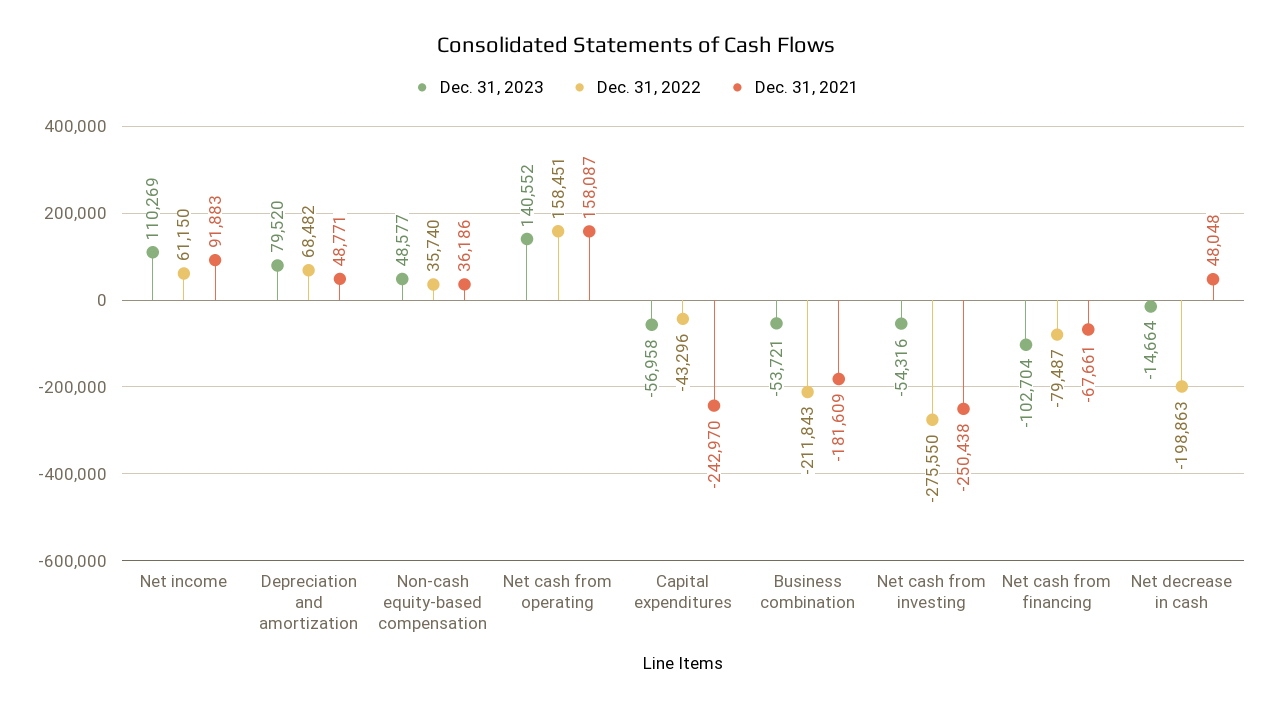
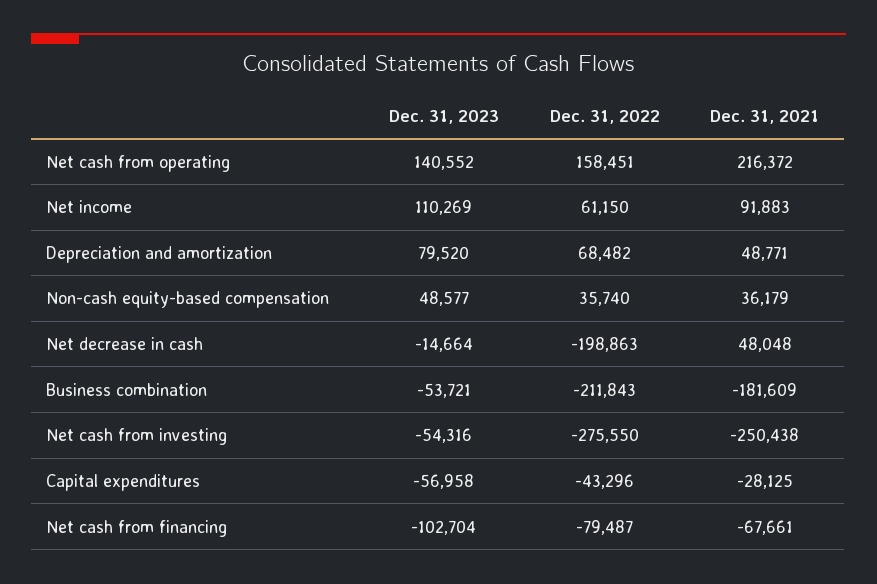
Dec. 31, 2021, Non-cash equity-based compensation: 36186 -> 36179
Dec. 31, 2021, Net cash from operating: 158087 -> 216372
Dec. 31, 2021, Capital expenditures: -242970 -> -28125

